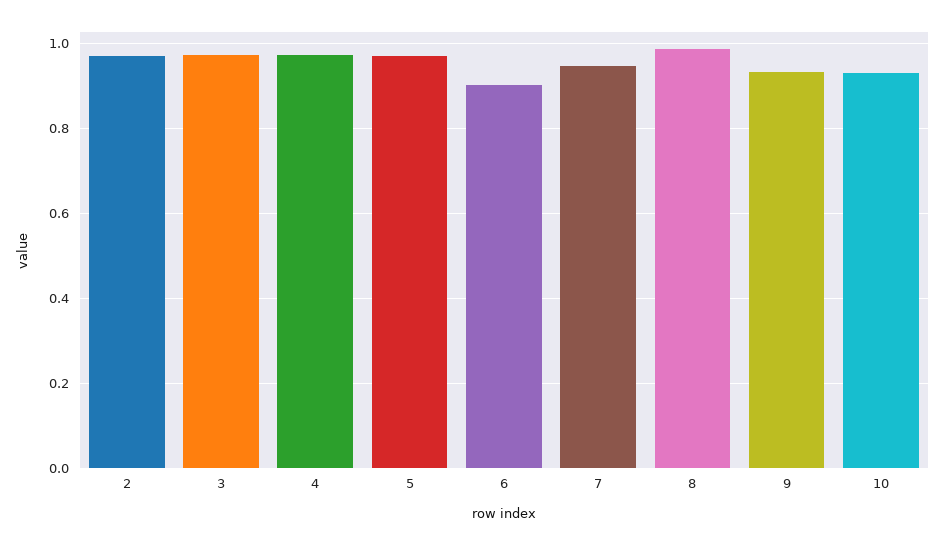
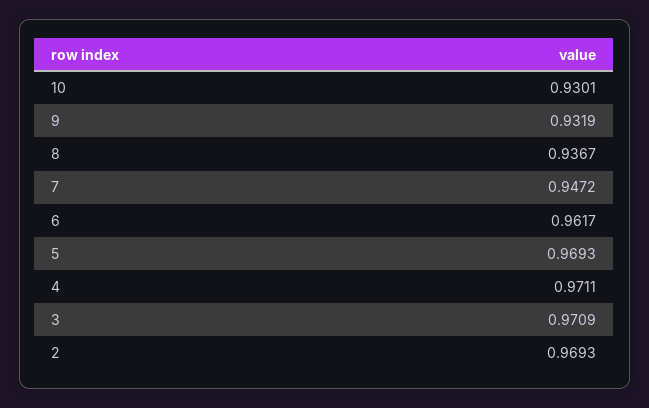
6: 0.9 -> 0.9617
8: 0.98 -> 0.9367

